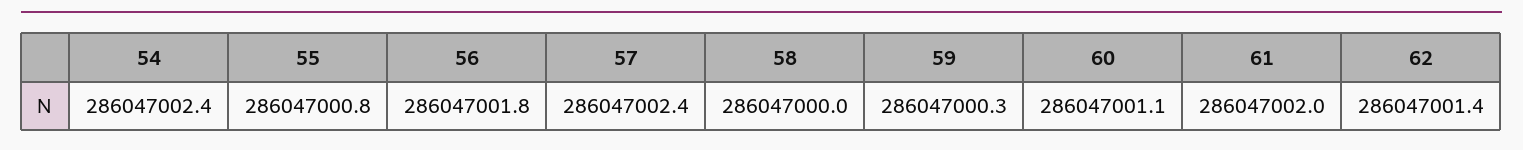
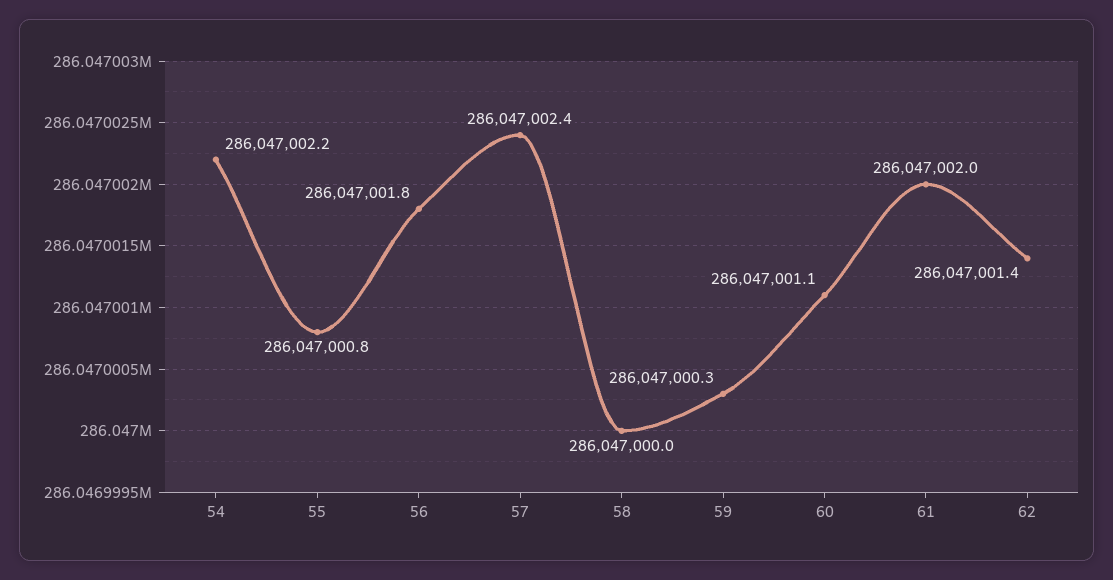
54: 286047002.4 -> 286047002.2

